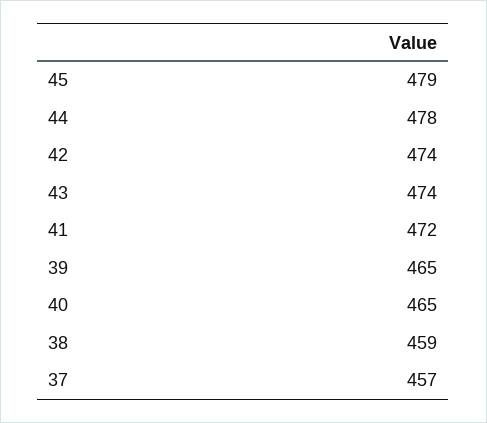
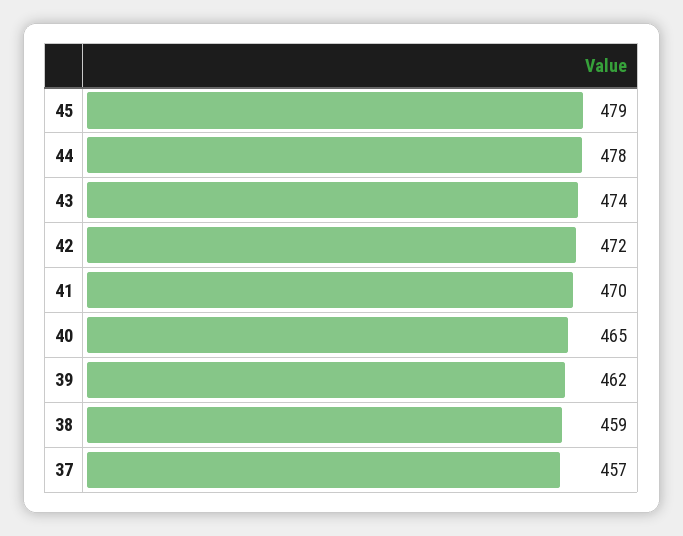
42: 474 -> 472
41: 472 -> 470
39: 465 -> 462

